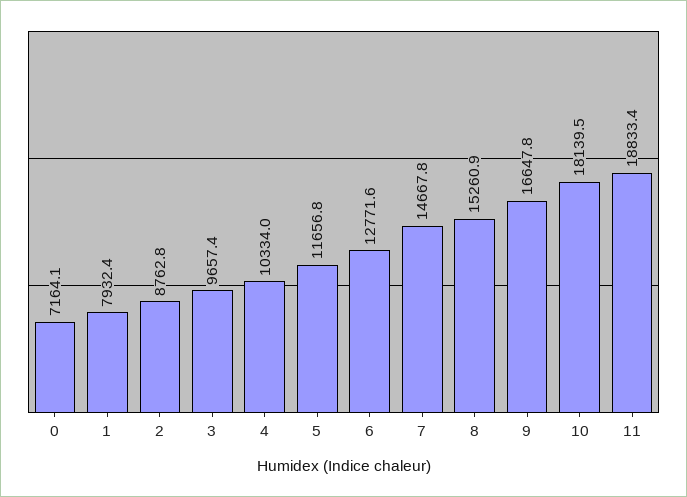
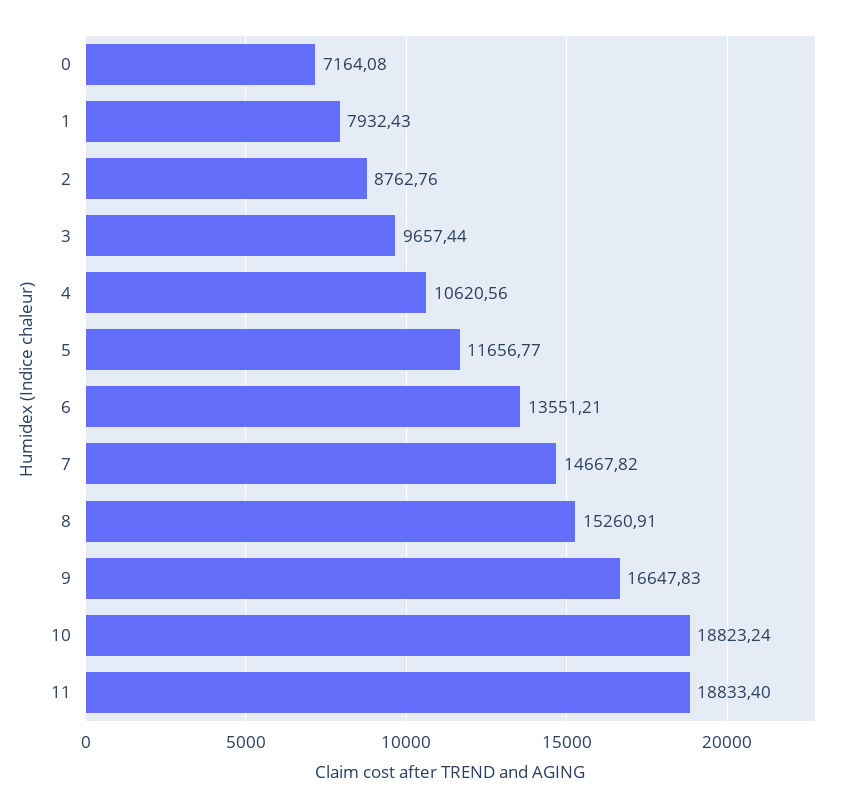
4: 10334 -> 10620.56
6: 12771.6 -> 13551.21
10: 18139.5 -> 18823.24

